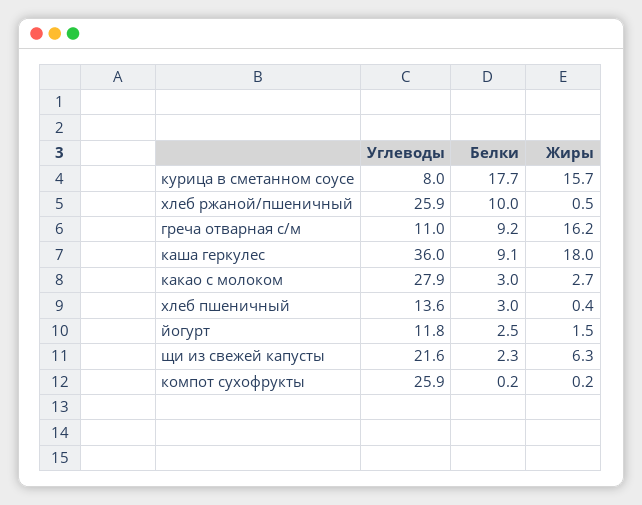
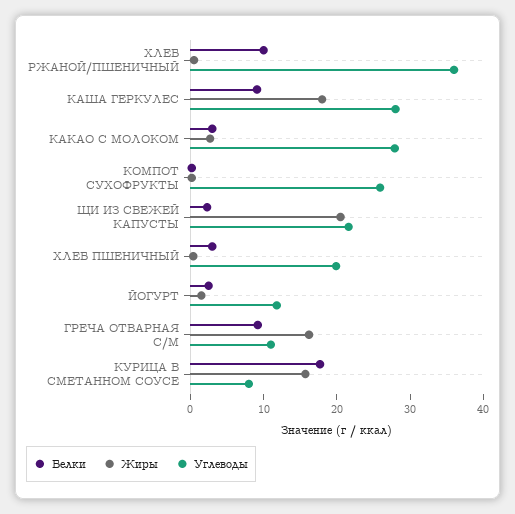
Углеводы, хлеб ржаной/пшеничный: 25.9 -> 36
Углеводы, каша геркулес: 36 -> 28
Углеводы, хлеб пшеничный: 13.6 -> 20
Жиры, щи из свежей капусты: 6.3 -> 20

